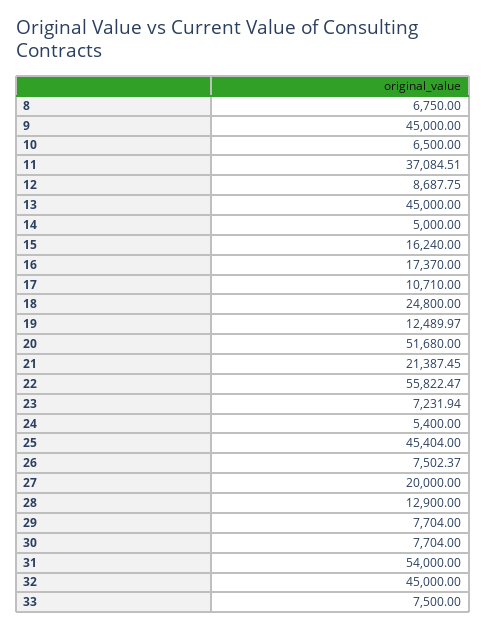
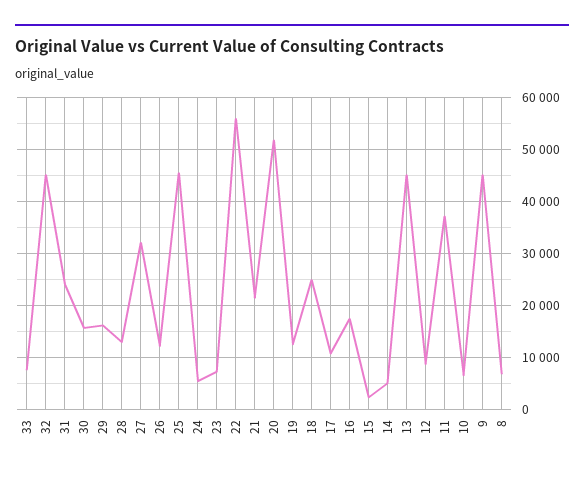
15: 16240 -> 2000
26: 7502.37 -> 12000
27: 20000 -> 32000
29: 7704 -> 16000
30: 7704 -> 16000
31: 54000 -> 24000

